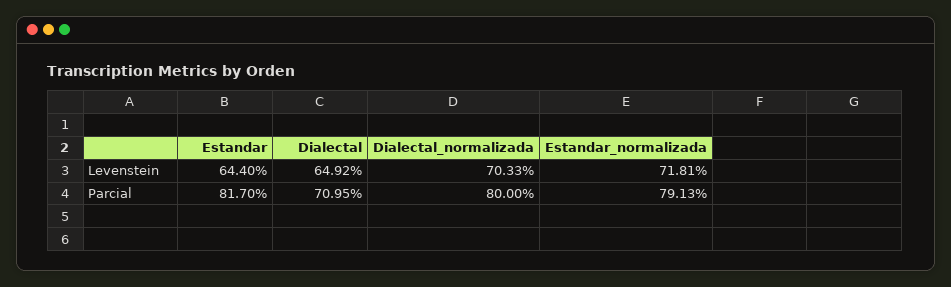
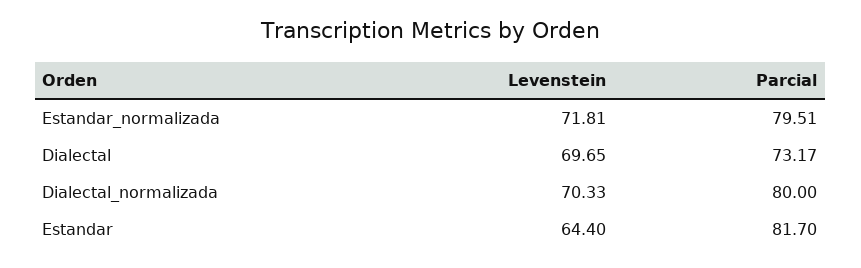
Dialectal, Levenstein: 64.92 -> 69.65
Dialectal, Parcial: 70.95 -> 73.17
Estandar_normalizada, Parcial: 79.13 -> 79.51

